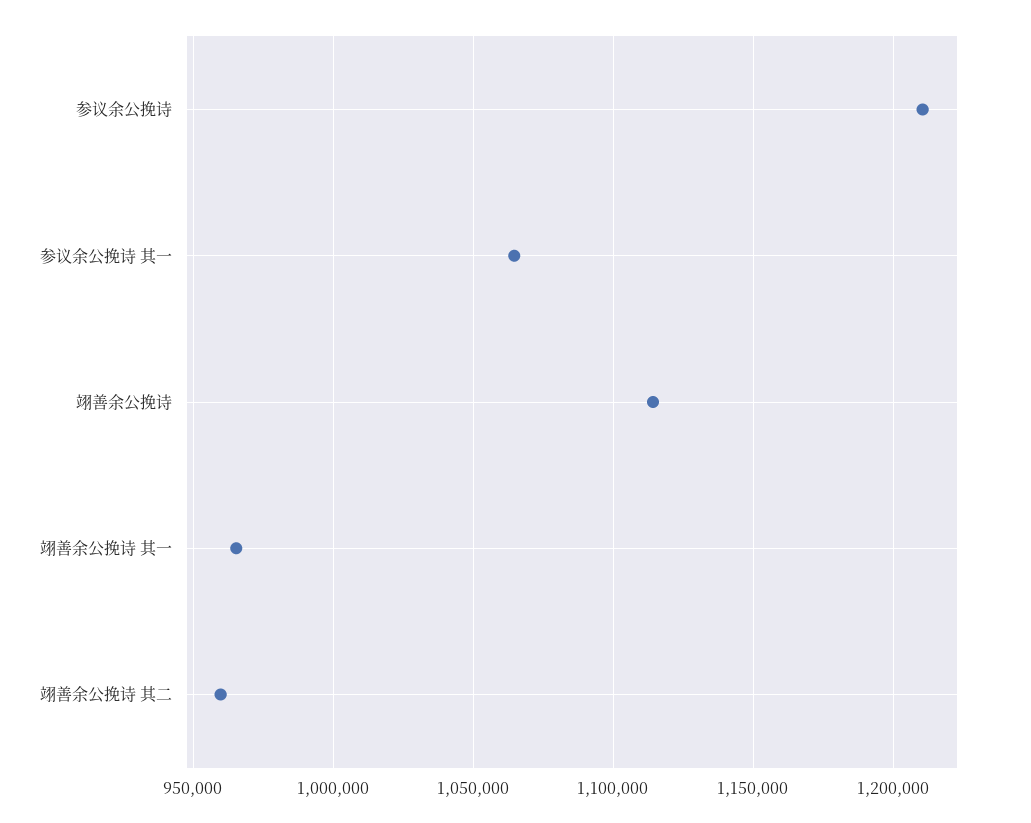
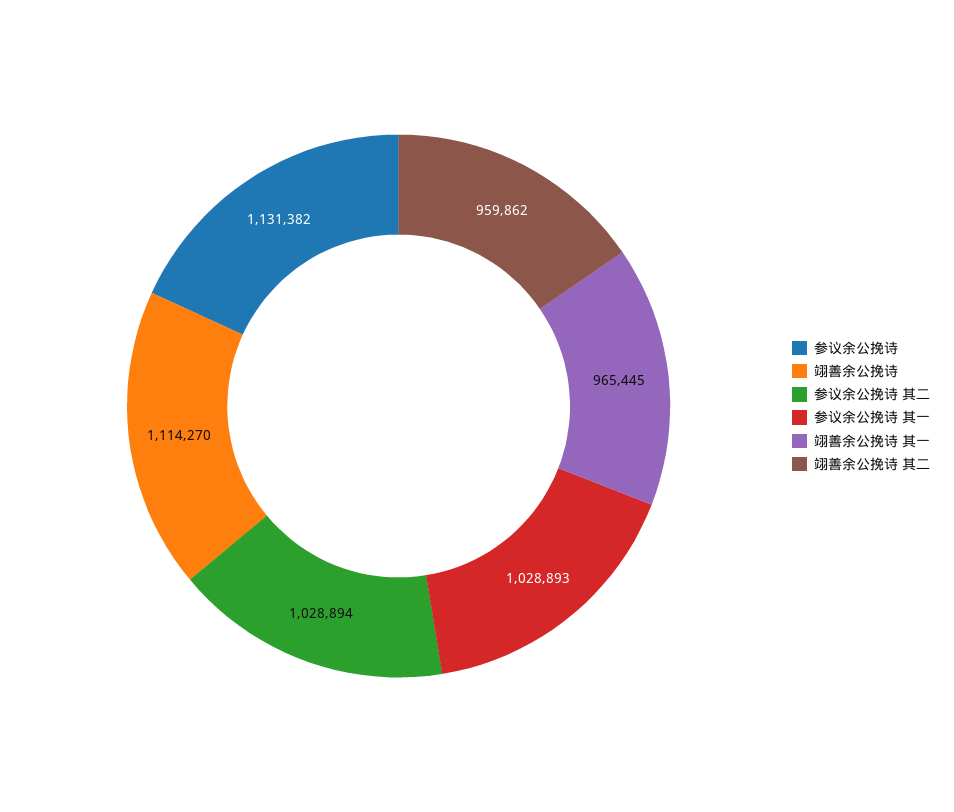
参议余公挽诗: 1210000 -> 1131382
参议余公挽诗 其一: 1065000 -> 1028893
参议余公挽诗 其二: none -> 1028894

